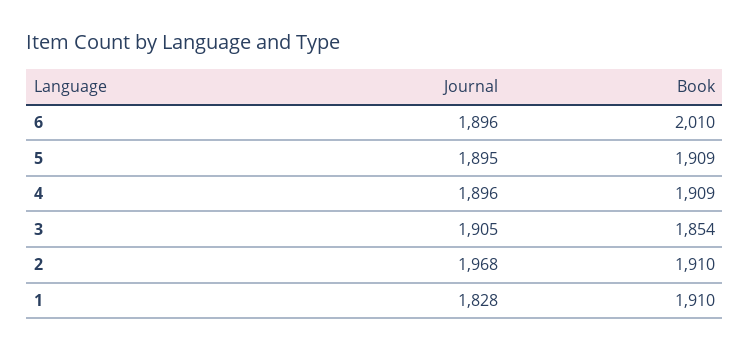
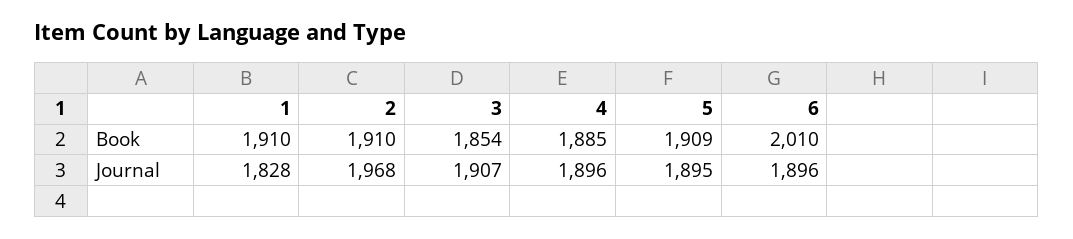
Book, 4: 1909 -> 1885
Journal, 3: 1905 -> 1907

